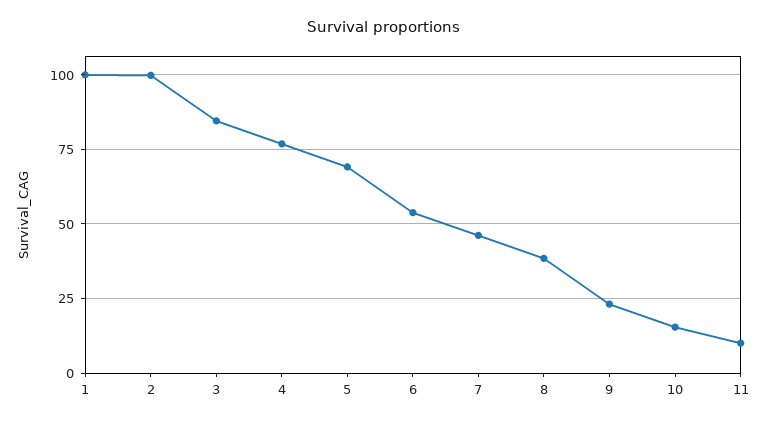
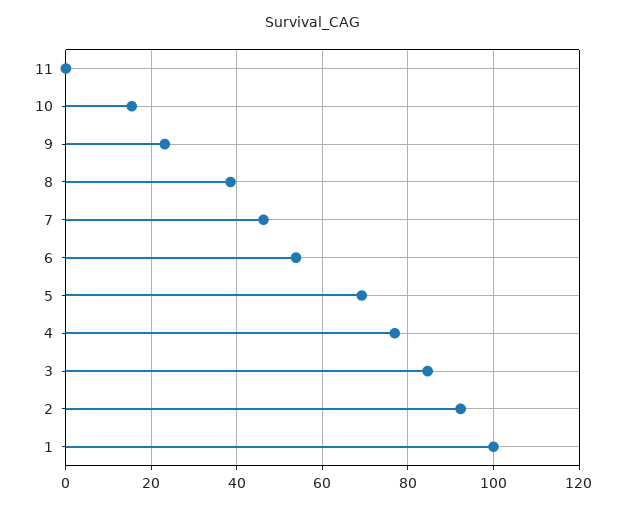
2: 100 -> 92
11: 10 -> 0

